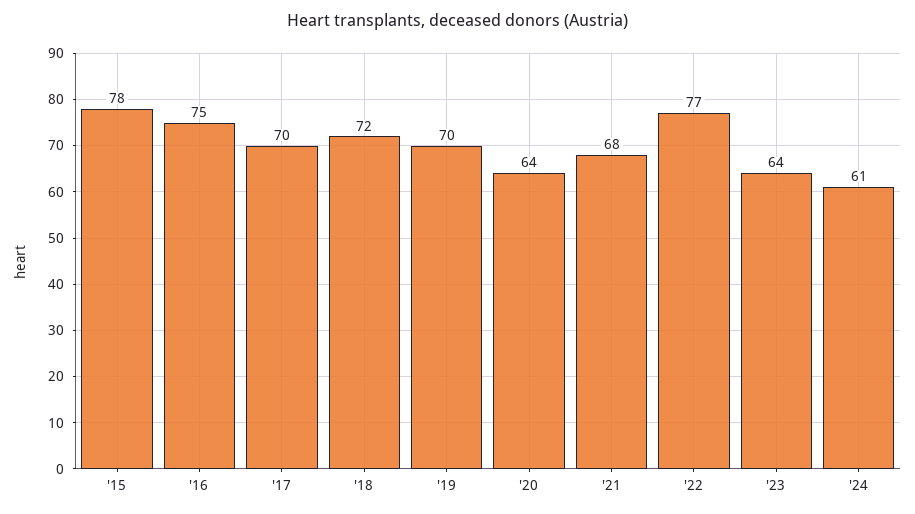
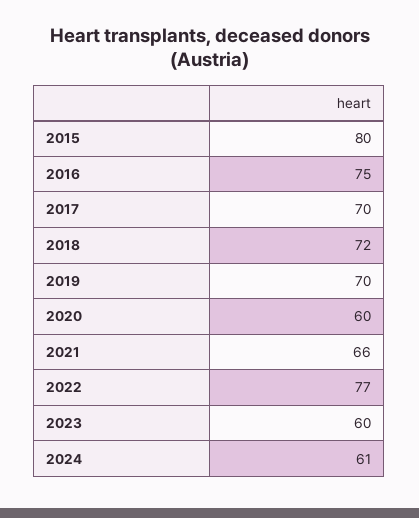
'15: 78 -> 80
'20: 64 -> 60
'21: 68 -> 66
'23: 64 -> 60

